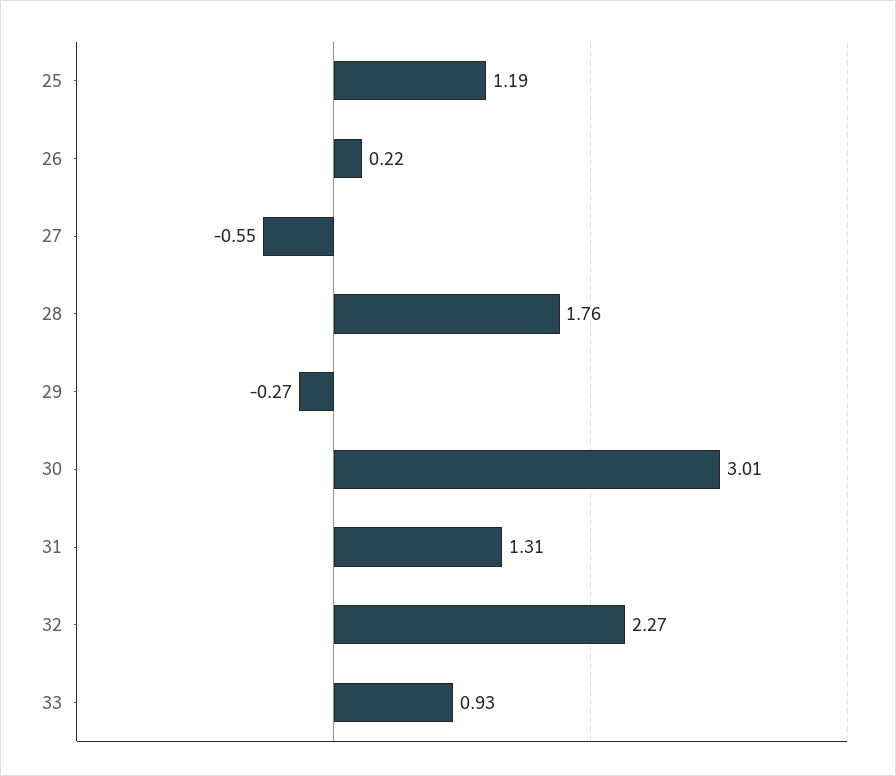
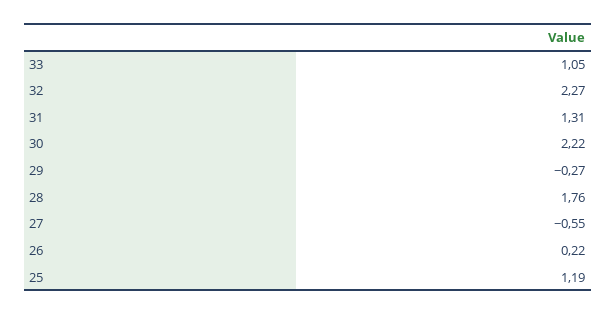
30: 3.01 -> 2.22
33: 0.93 -> 1.05

